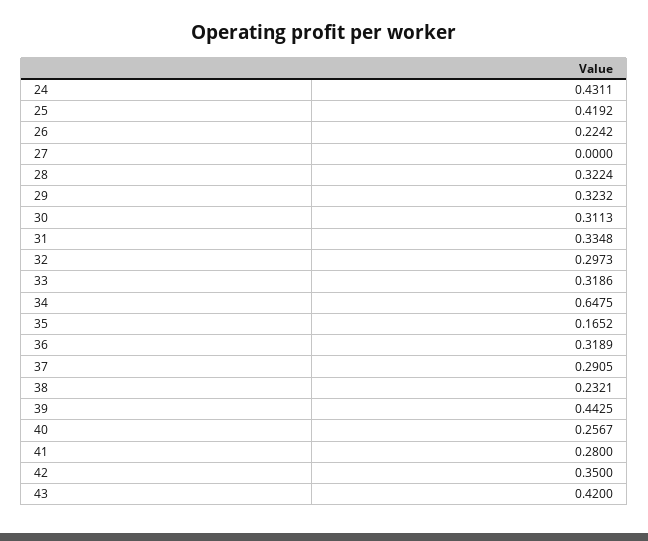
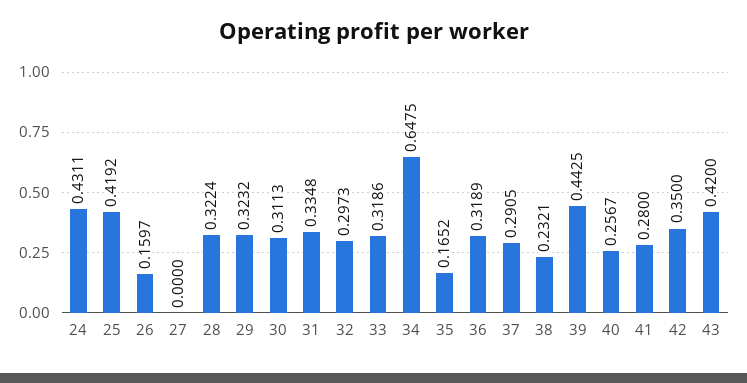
26: 0.2242 -> 0.1597

